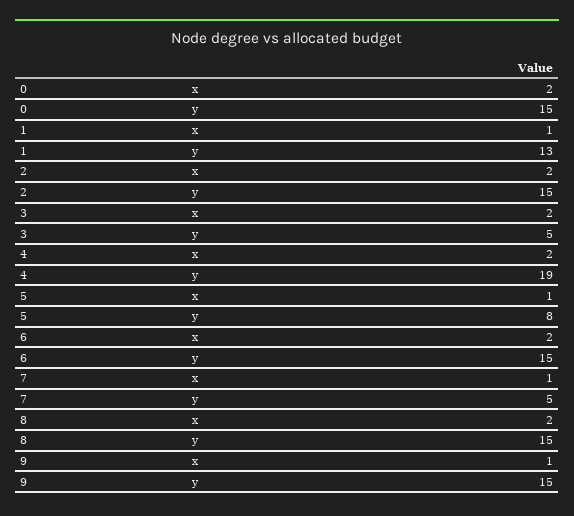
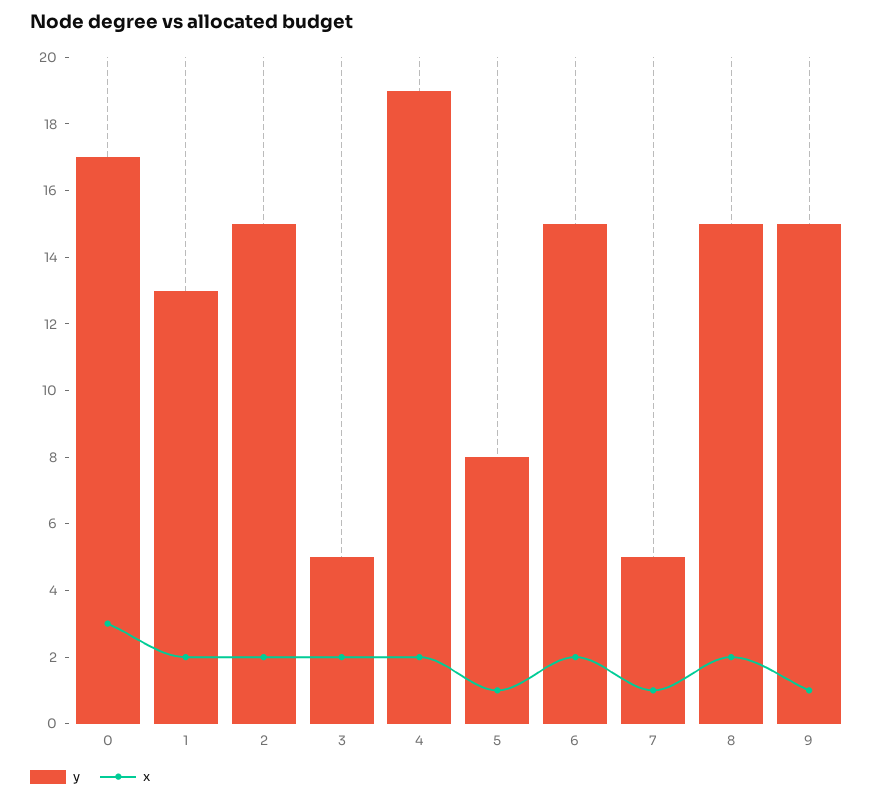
x, 0: 2 -> 3
y, 0: 15 -> 17
x, 1: 1 -> 2

